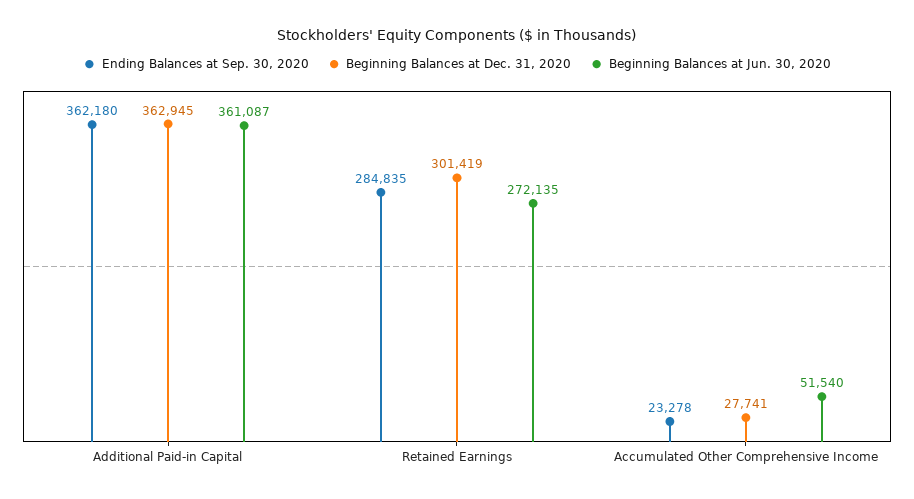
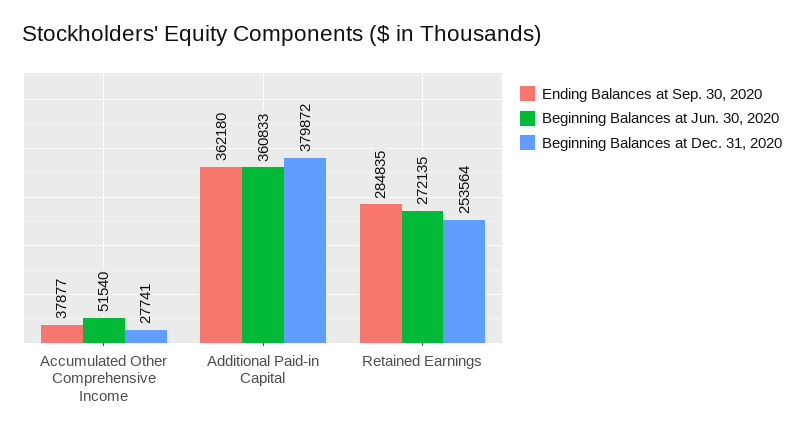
Beginning Balances at Dec. 31, 2020, Additional Paid-in Capital: 362945 -> 379872
Beginning Balances at Jun. 30, 2020, Additional Paid-in Capital: 361087 -> 360833
Beginning Balances at Dec. 31, 2020, Retained Earnings: 301419 -> 253564
Ending Balances at Sep. 30, 2020, Accumulated Other Comprehensive Income: 23278 -> 37877

